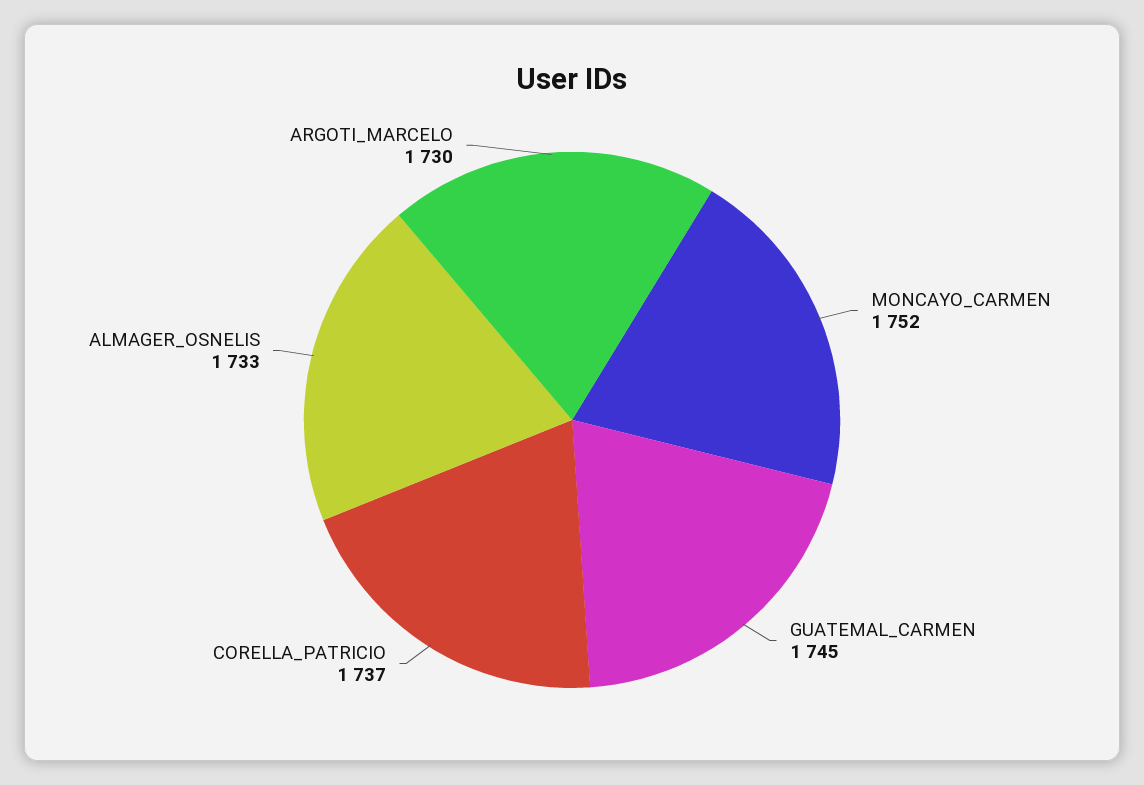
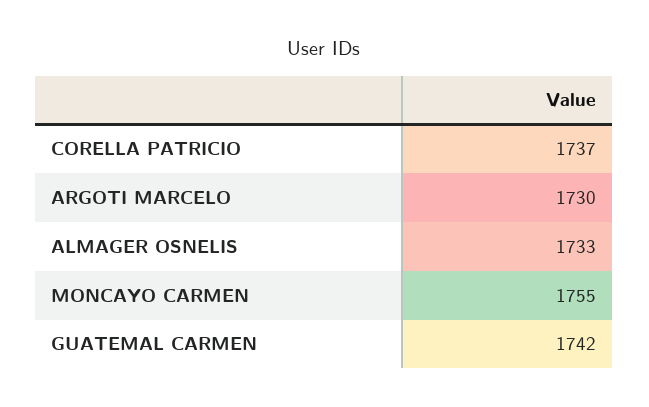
MONCAYO_CARMEN: 1752 -> 1755
GUATEMAL_CARMEN: 1745 -> 1742

